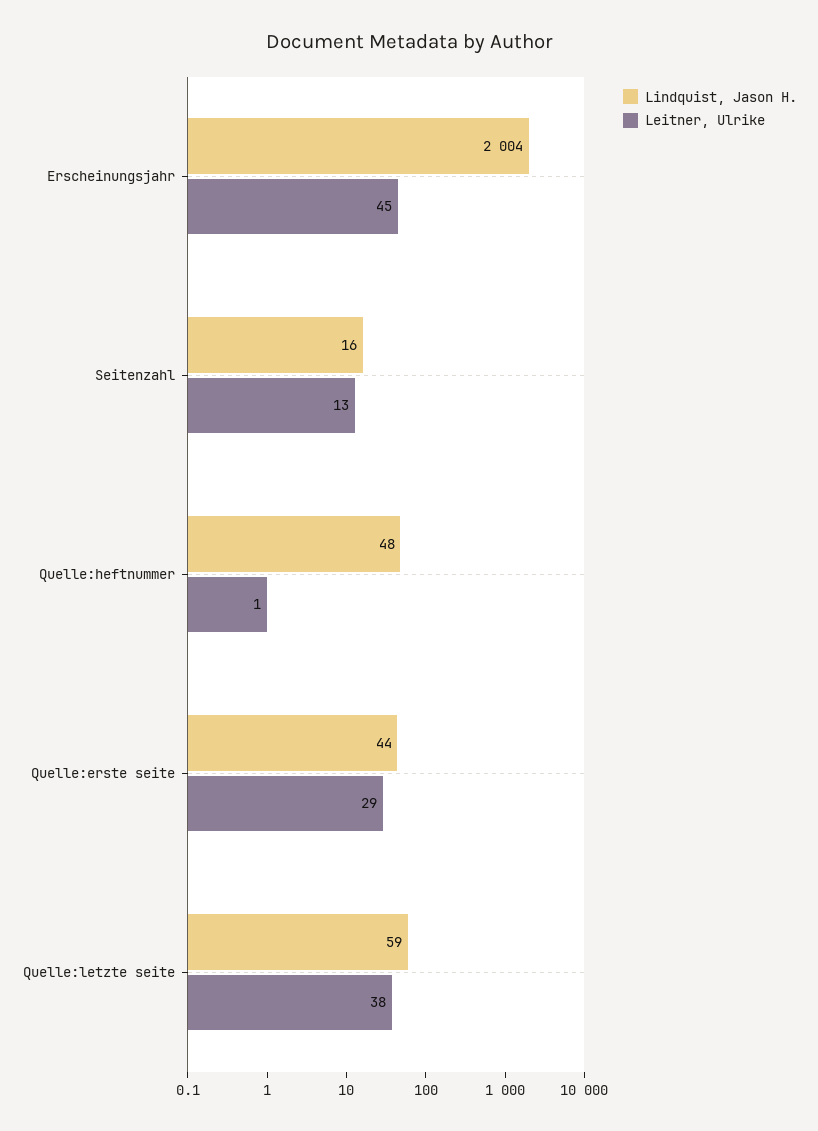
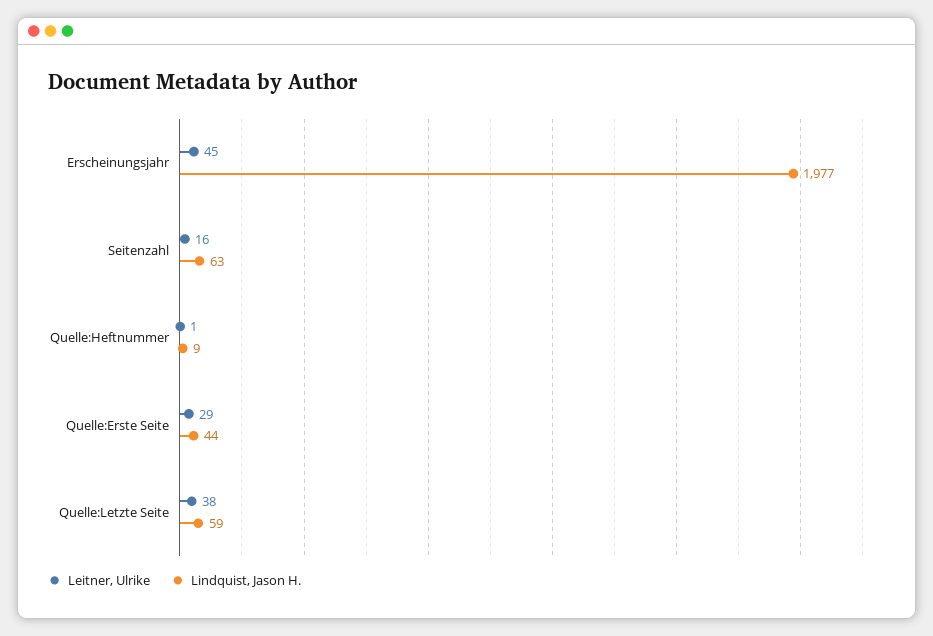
Lindquist, Jason H., Erscheinungsjahr: 2004 -> 1977
Lindquist, Jason H., Seitenzahl: 16 -> 63
Leitner, Ulrike, Seitenzahl: 13 -> 16
Lindquist, Jason H., Quelle:heftnummer: 48 -> 9

